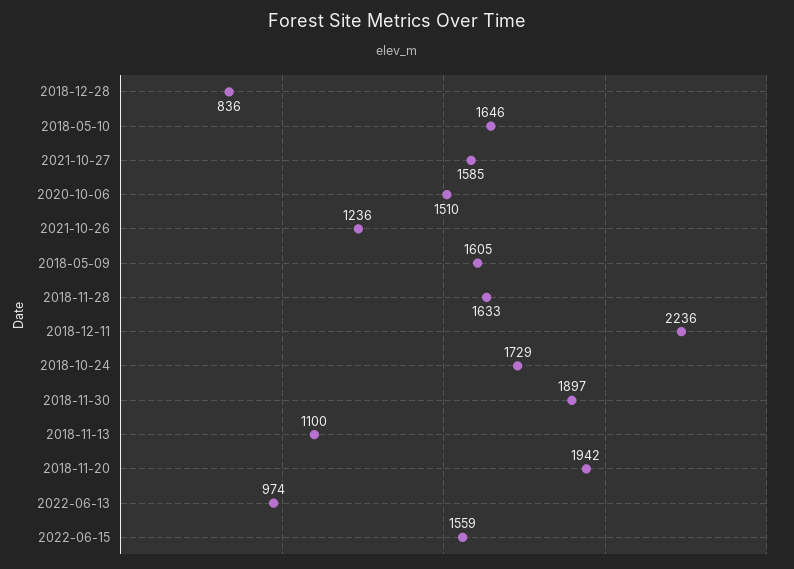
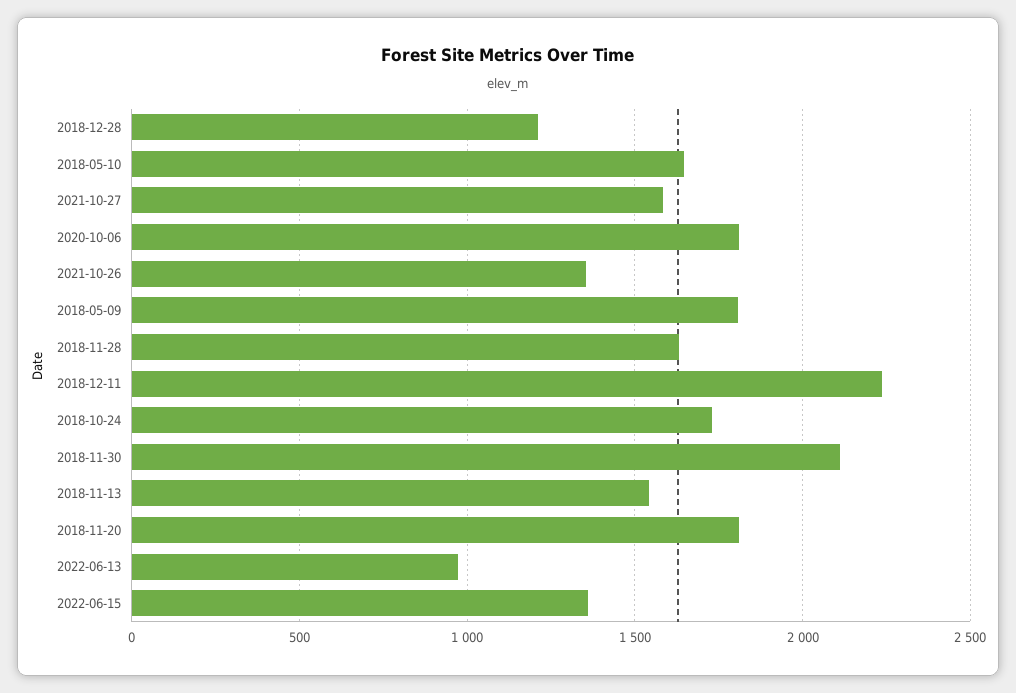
2018-12-28: 836 -> 1200
2020-10-06: 1510 -> 1800
2021-10-26: 1236 -> 1350
2018-05-09: 1605 -> 1800
2018-11-30: 1897 -> 2100
2018-11-13: 1100 -> 1550
2018-11-20: 1942 -> 1800
2022-06-15: 1559 -> 1350

